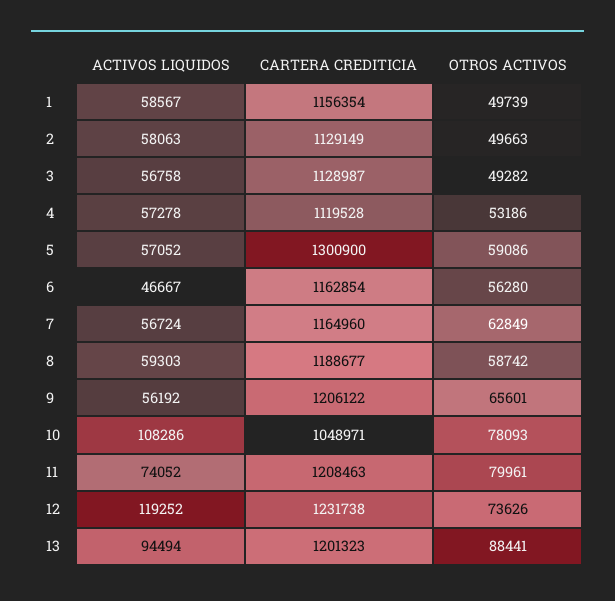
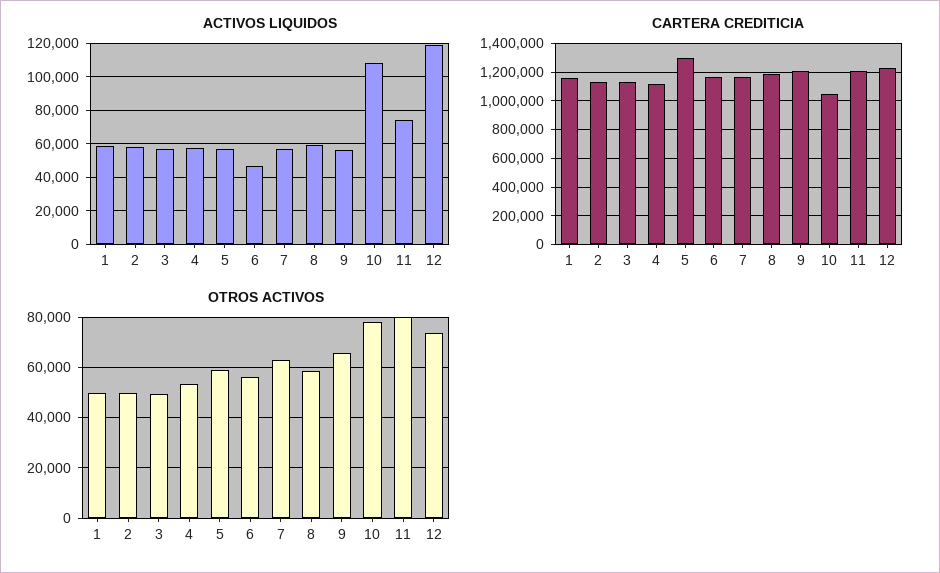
ACTIVOS LIQUIDOS, 13: 94494 -> none
CARTERA CREDITICIA, 13: 1201323 -> none
OTROS ACTIVOS, 13: 88441 -> none

